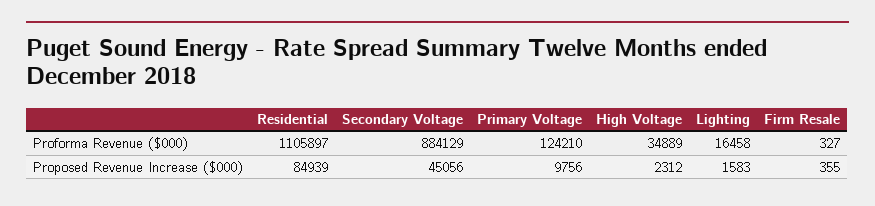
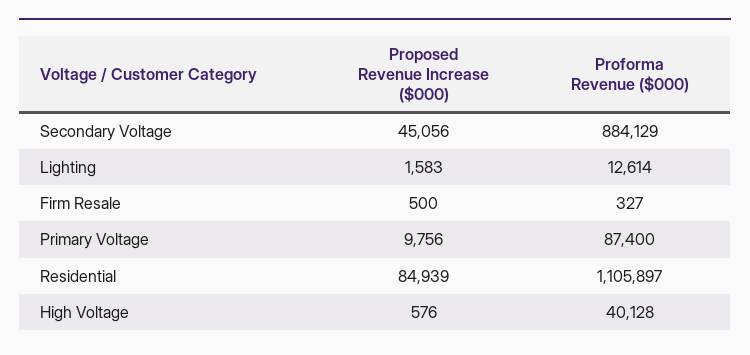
Primary Voltage, Proforma Revenue ($000): 124210 -> 87400
High Voltage, Proforma Revenue ($000): 34889 -> 40128
Lighting, Proforma Revenue ($000): 16458 -> 12614
High Voltage, Proposed Revenue Increase ($000): 2312 -> 576
Firm Resale, Proposed Revenue Increase ($000): 355 -> 500

